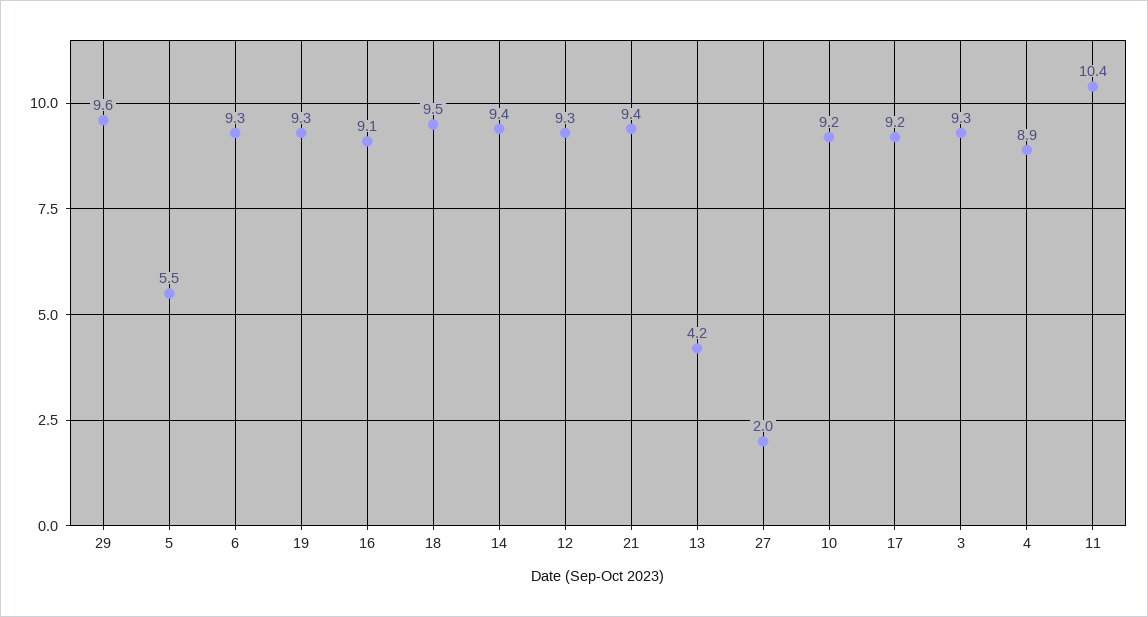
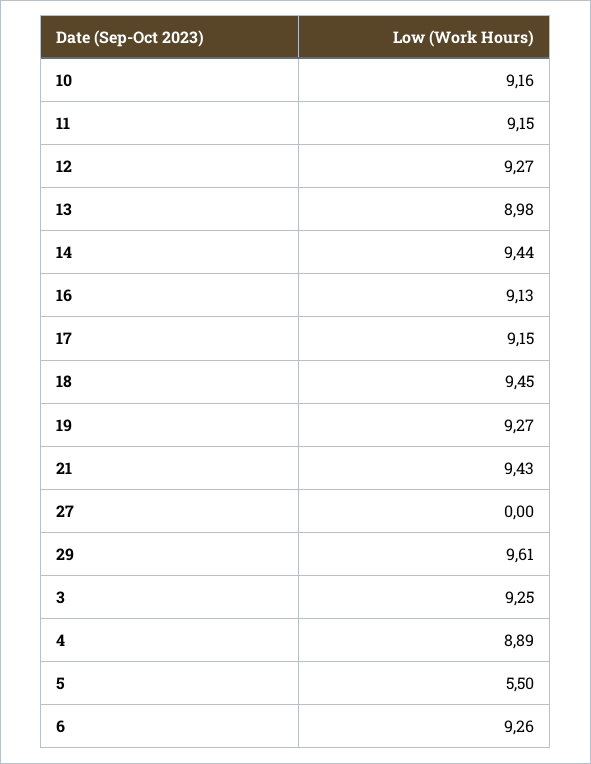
13: 4.2 -> 8.98
27: 2 -> 0
11: 10.4 -> 9.15

